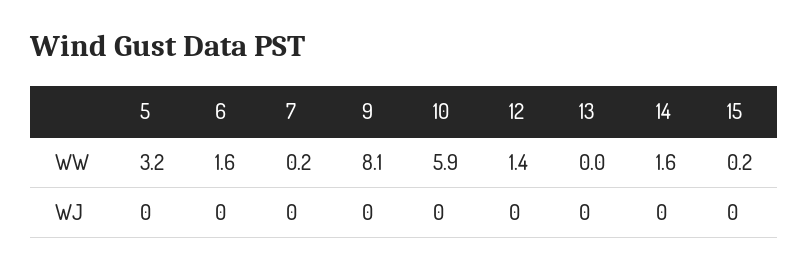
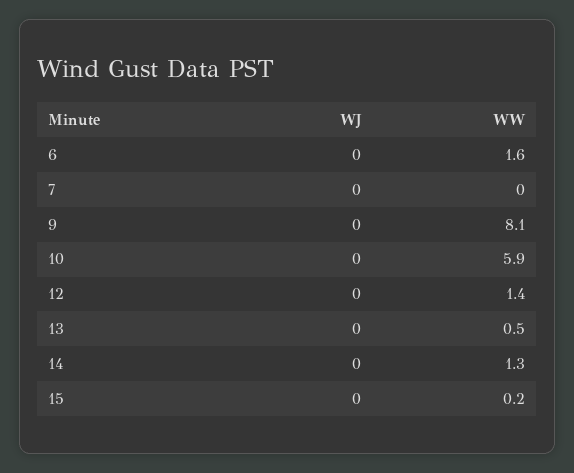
5, WW: 3.2 -> none
7, WW: 0.2 -> 0
13, WW: 0 -> 0.5
14, WW: 1.6 -> 1.3
5, WJ: 0 -> none

